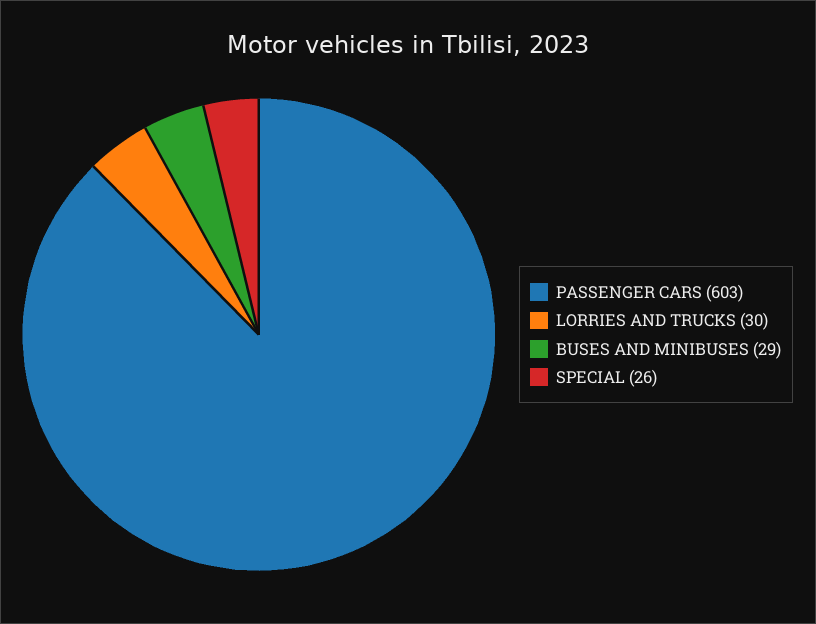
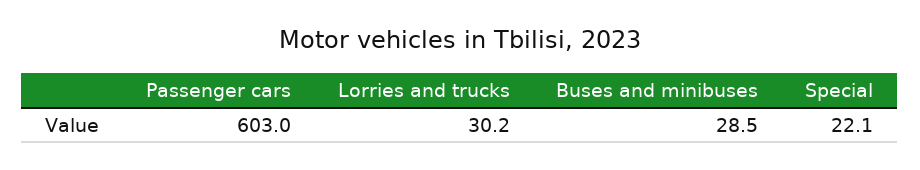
SPECIAL: 26 -> 22.1

